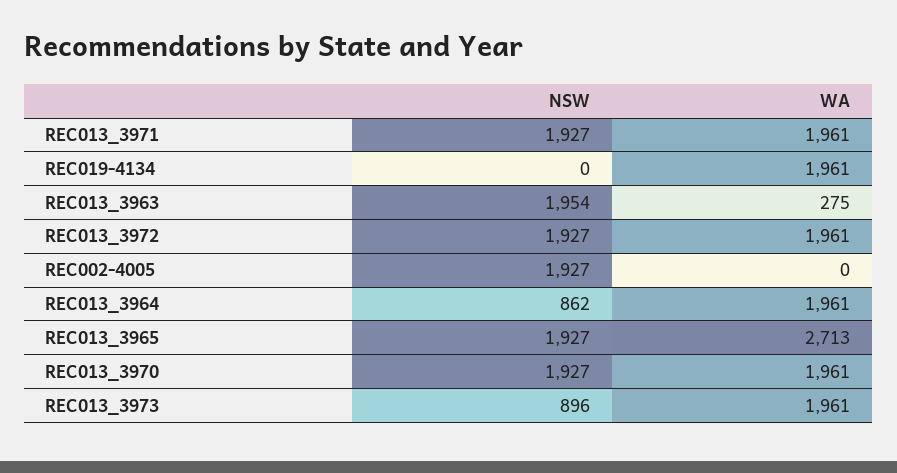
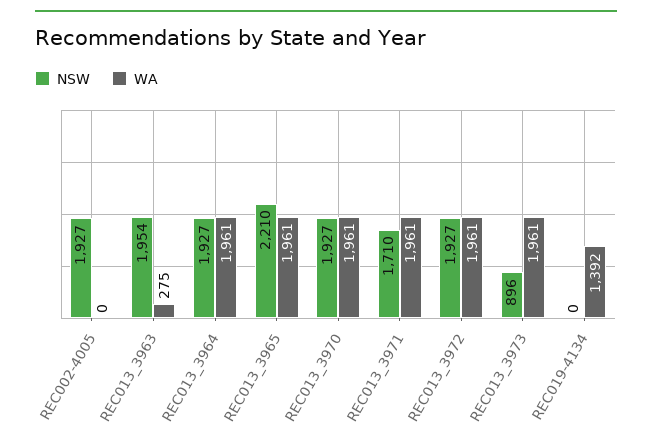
NSW, REC013_3971: 1927 -> 1710
WA, REC019-4134: 1961 -> 1392
NSW, REC013_3964: 862 -> 1927
NSW, REC013_3965: 1927 -> 2210
WA, REC013_3965: 2713 -> 1961

